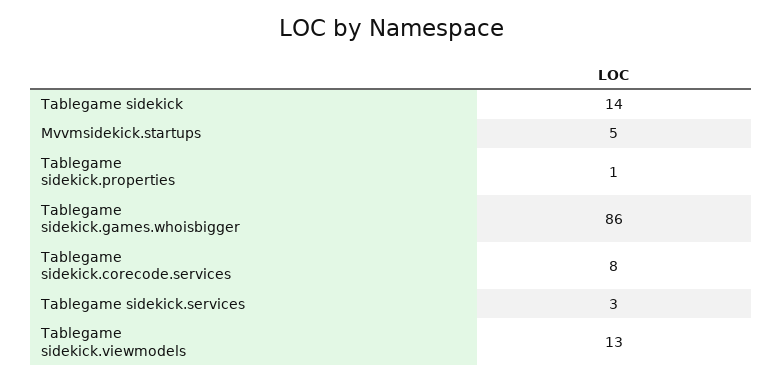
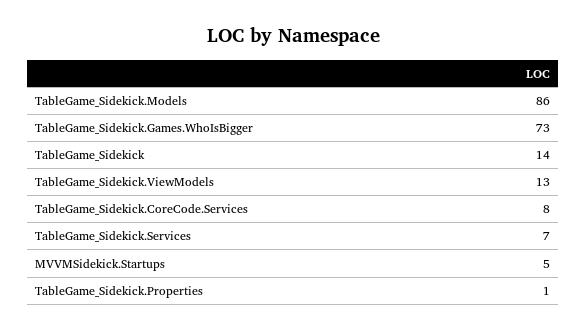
Tablegame sidekick.games.whoisbigger: 86 -> 73
Tablegame sidekick.services: 3 -> 7
TableGame_Sidekick.Models: none -> 86

